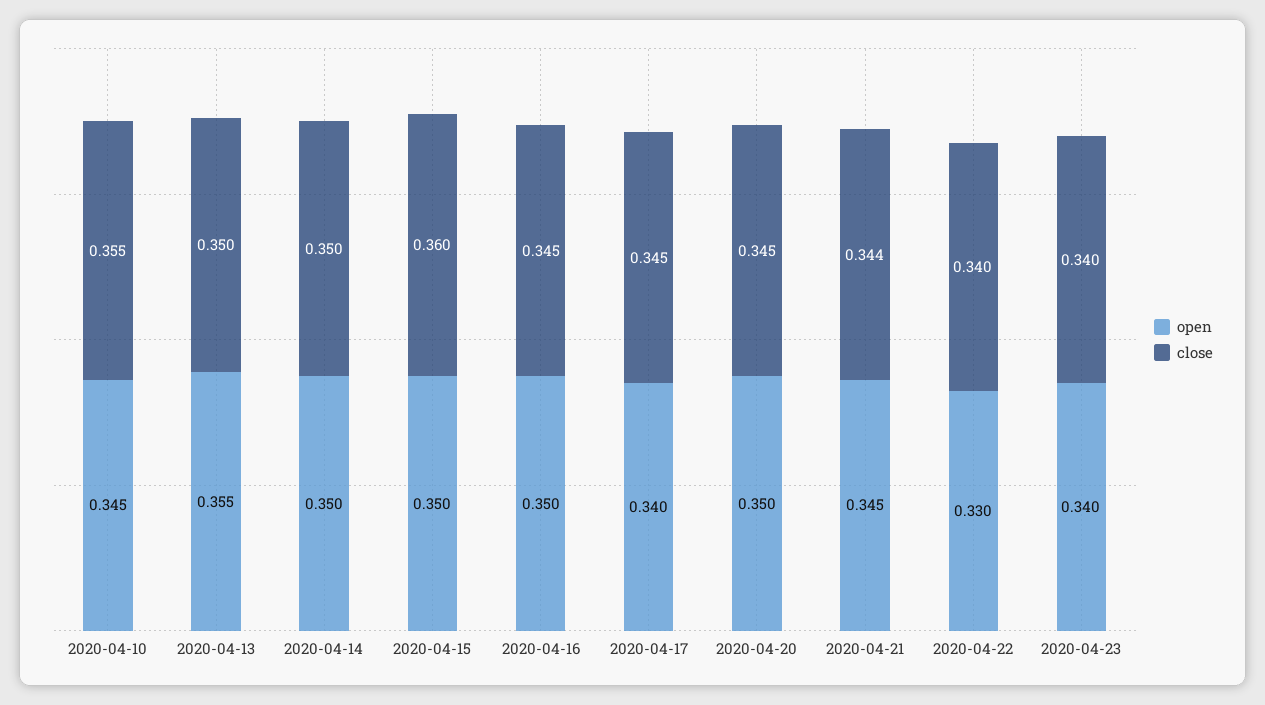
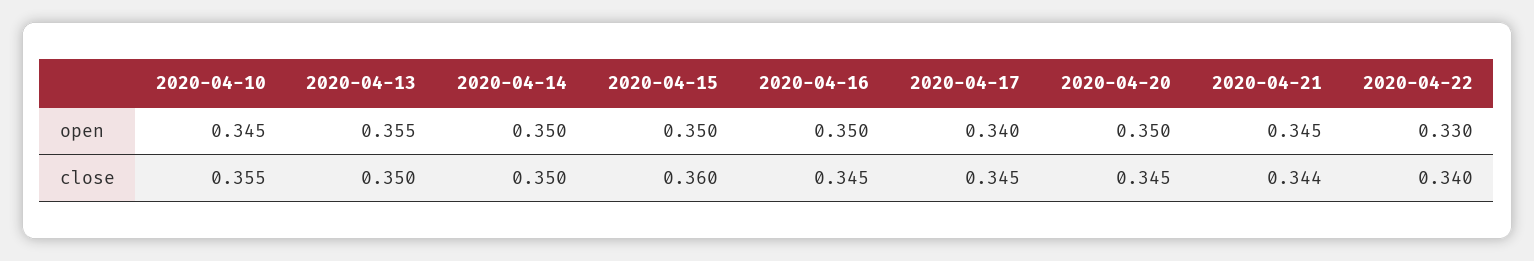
open, 2020-04-23: 0.34 -> none
close, 2020-04-23: 0.34 -> none

